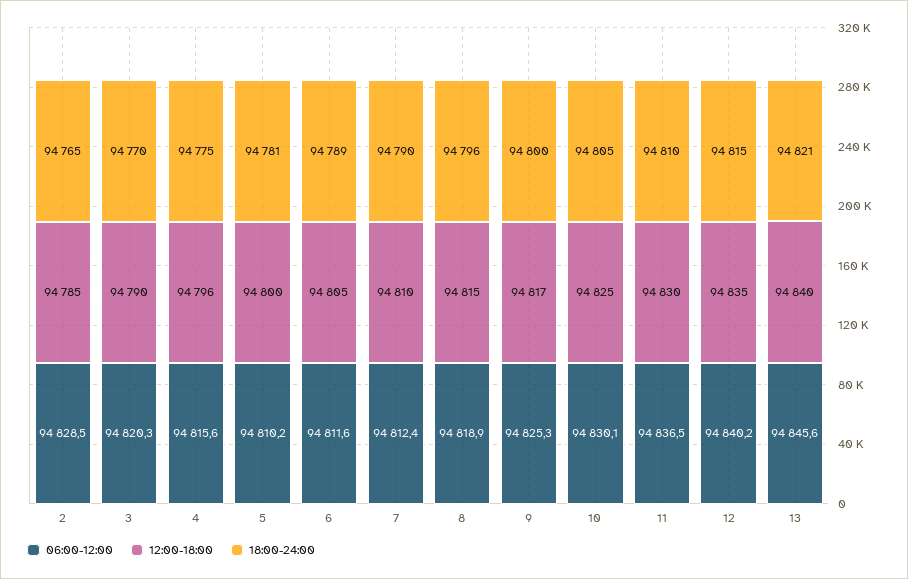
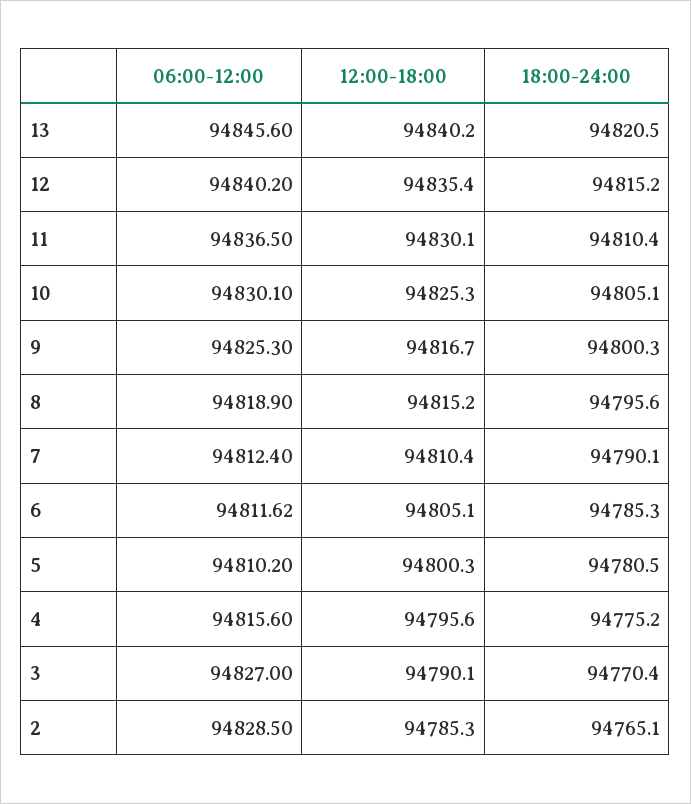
06:00-12:00, 3: 94820.3 -> 94827
18:00-24:00, 6: 94789 -> 94785.3

